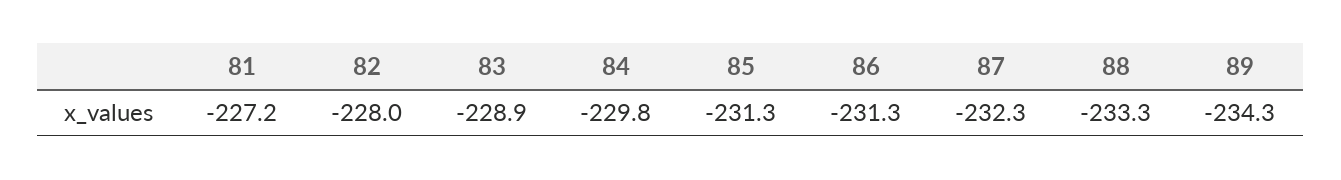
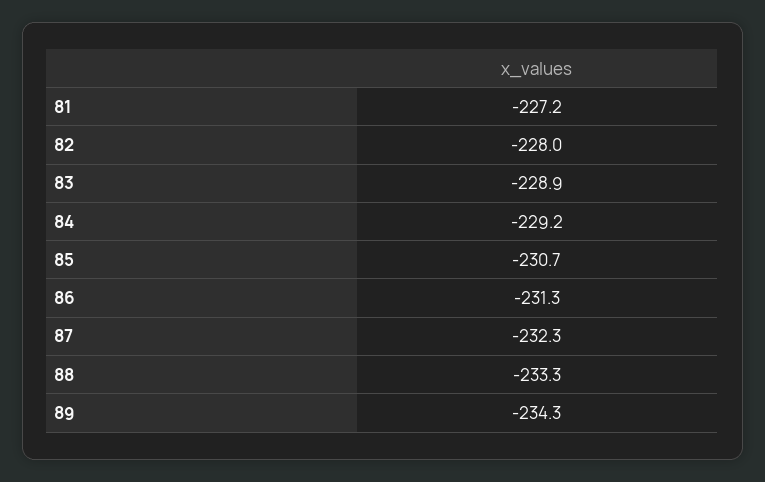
84: -229.8 -> -229.2
85: -231.3 -> -230.7

